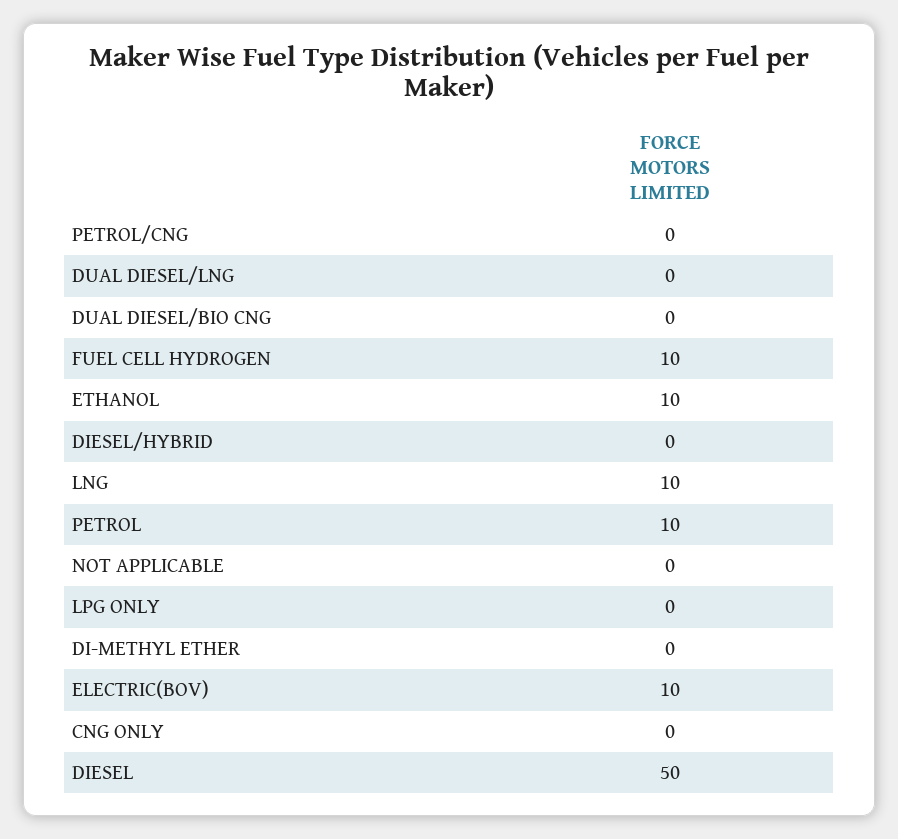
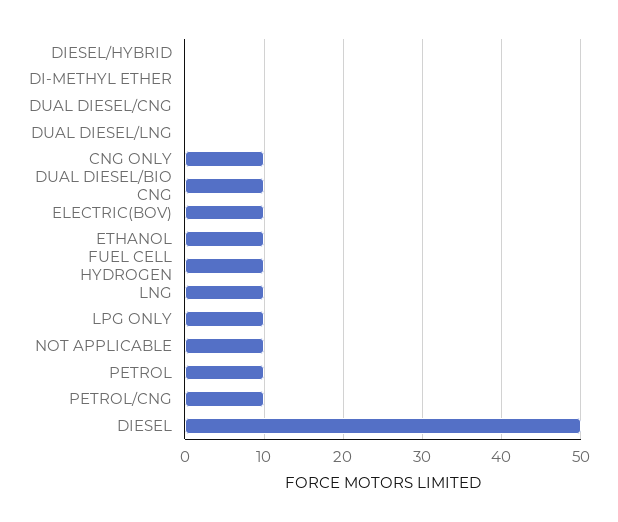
PETROL/CNG: 0 -> 10
DUAL DIESEL/BIO CNG: 0 -> 10
NOT APPLICABLE: 0 -> 10
LPG ONLY: 0 -> 10
CNG ONLY: 0 -> 10
DUAL DIESEL/CNG: none -> 0

